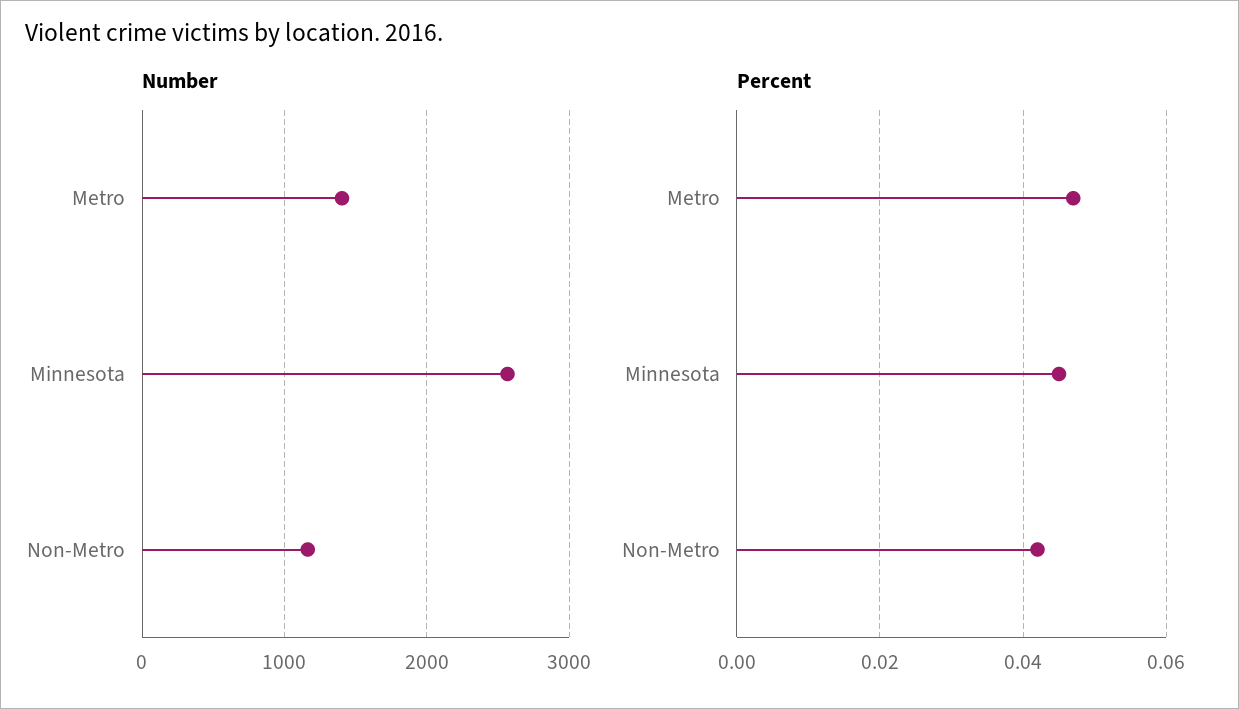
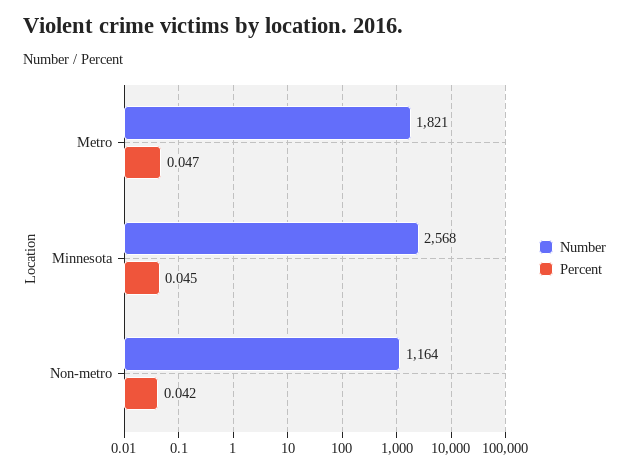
Number, Metro: 1400 -> 1821

